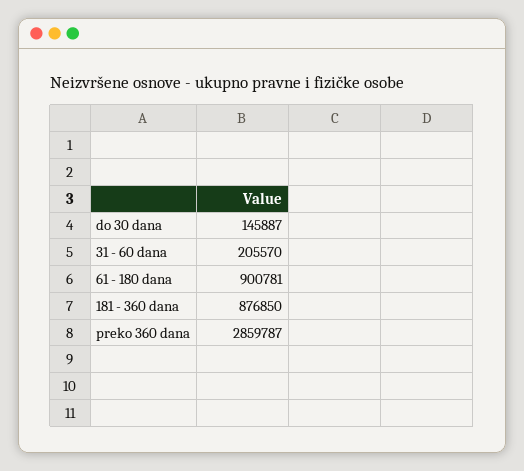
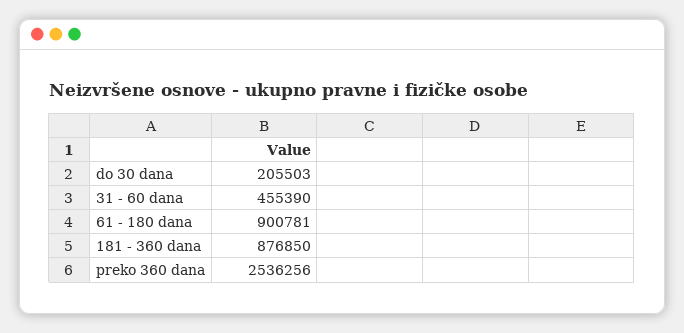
do 30 dana: 145887 -> 205503
31 - 60 dana: 205570 -> 455390
preko 360 dana: 2859787 -> 2536256

